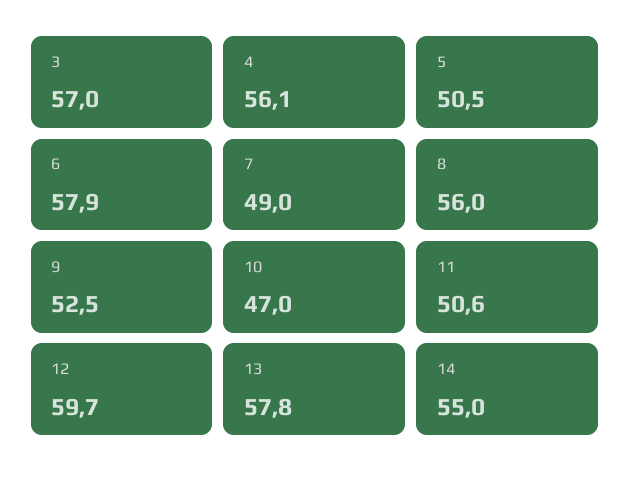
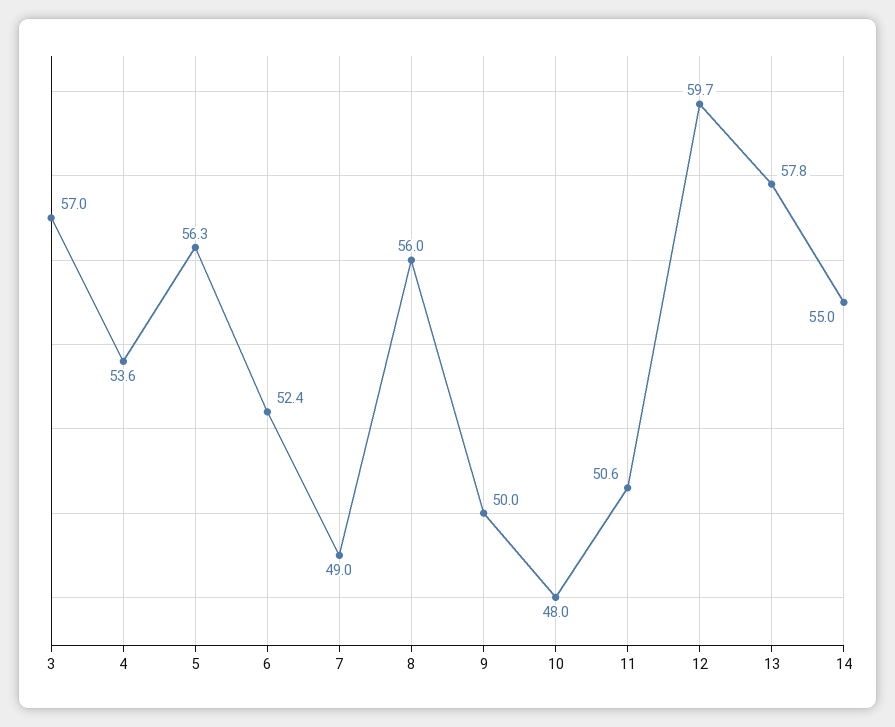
4: 56.1 -> 53.6
5: 50.5 -> 56.3
6: 57.9 -> 52.4
9: 52.5 -> 50
10: 47 -> 48

